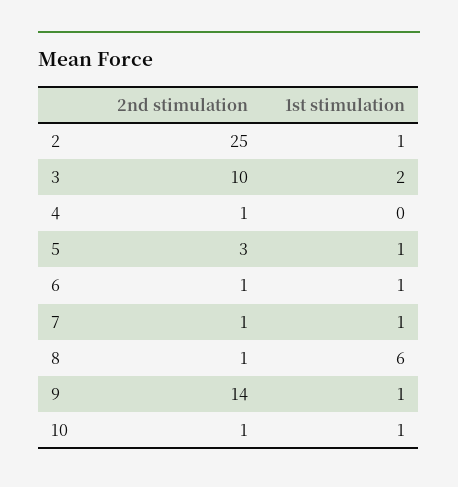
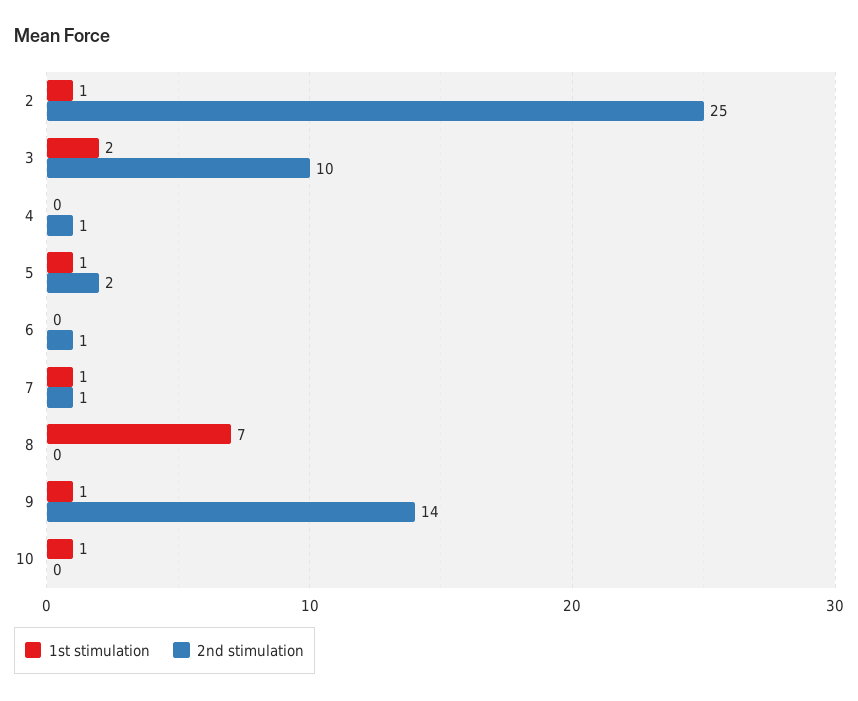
2nd stimulation, 5: 3 -> 2
1st stimulation, 6: 1 -> 0
2nd stimulation, 8: 1 -> 0
1st stimulation, 8: 6 -> 7
2nd stimulation, 10: 1 -> 0

